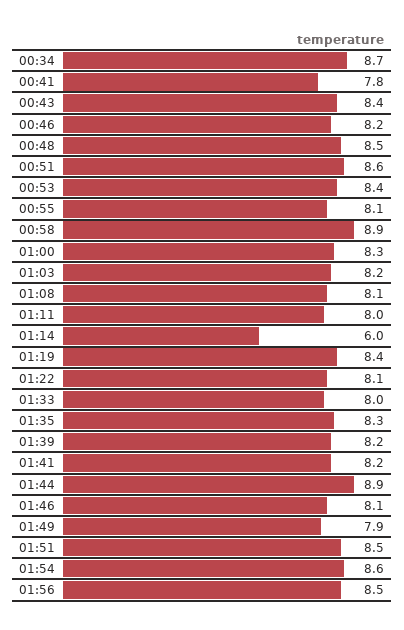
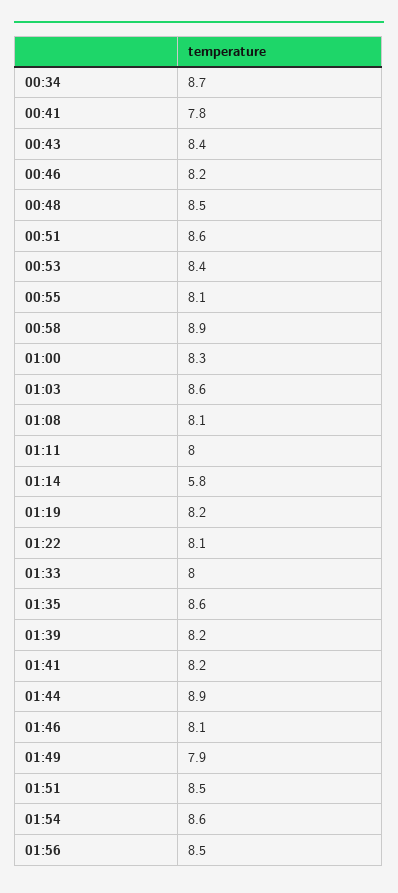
01:03: 8.2 -> 8.6
01:14: 6 -> 5.8
01:19: 8.4 -> 8.2
01:35: 8.3 -> 8.6

